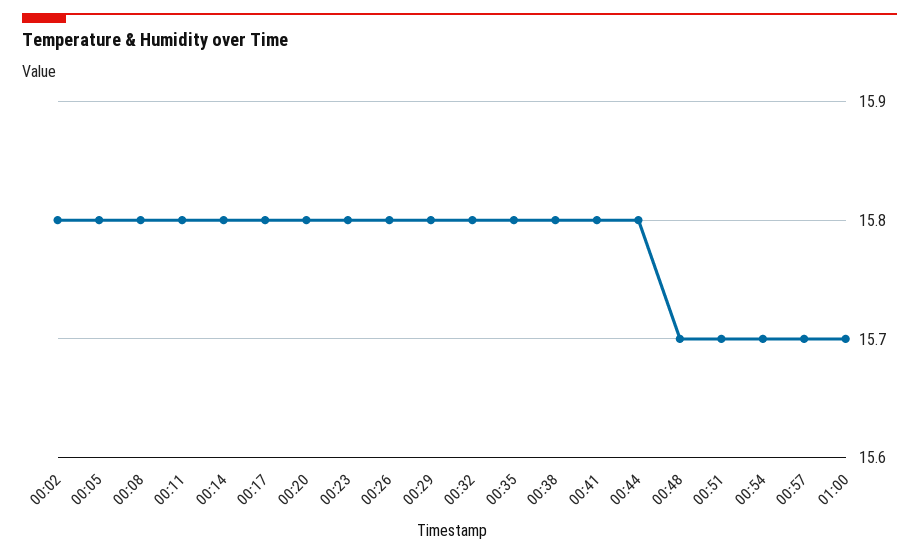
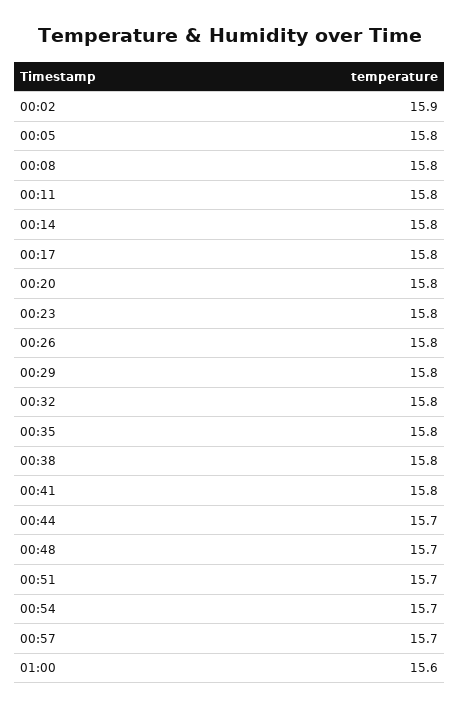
00:02: 15.8 -> 15.9
00:44: 15.8 -> 15.7
01:00: 15.7 -> 15.6

